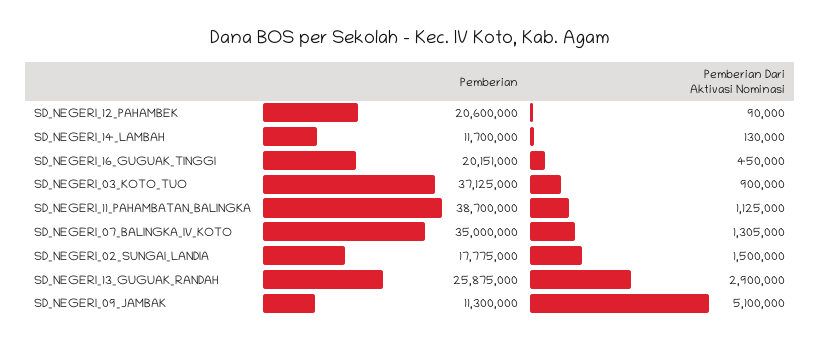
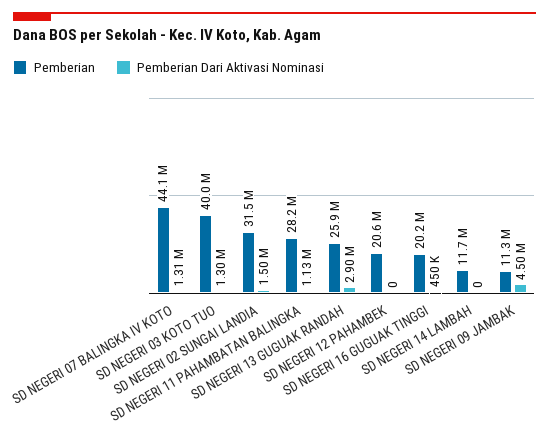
Pemberian Dari Aktivasi Nominasi, SD_NEGERI_12_PAHAMBEK: 90000 -> 0
Pemberian Dari Aktivasi Nominasi, SD_NEGERI_14_LAMBAH: 130000 -> 0
Pemberian, SD_NEGERI_03_KOTO_TUO: 37125000 -> 40000000
Pemberian Dari Aktivasi Nominasi, SD_NEGERI_03_KOTO_TUO: 900000 -> 1300000
Pemberian, SD_NEGERI_11_PAHAMBATAN_BALINGKA: 38700000 -> 28200000
Pemberian, SD_NEGERI_07_BALINGKA_IV_KOTO: 35000000 -> 44100000
Pemberian, SD_NEGERI_02_SUNGAI_LANDIA: 17775000 -> 31500000
Pemberian Dari Aktivasi Nominasi, SD_NEGERI_09_JAMBAK: 5100000 -> 4500000

